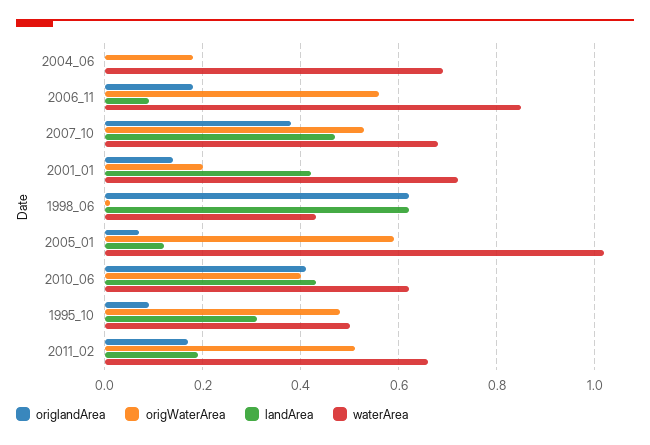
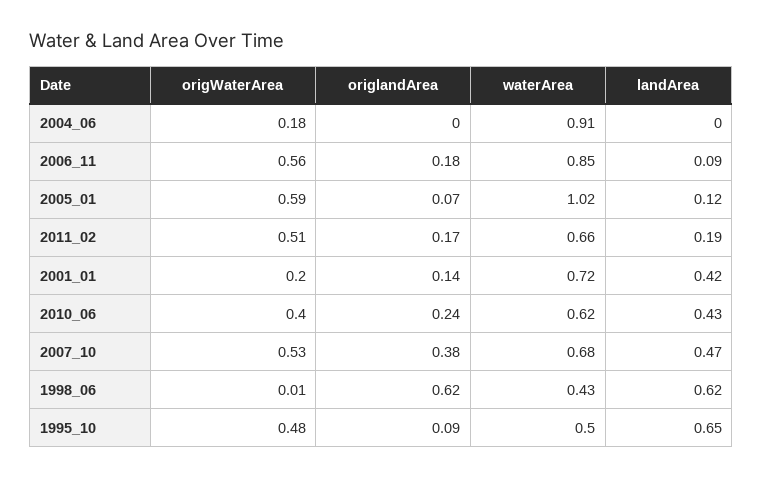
waterArea, 2004_06: 0.7 -> 0.91
origlandArea, 2010_06: 0.4 -> 0.24
landArea, 1995_10: 0.3 -> 0.65

